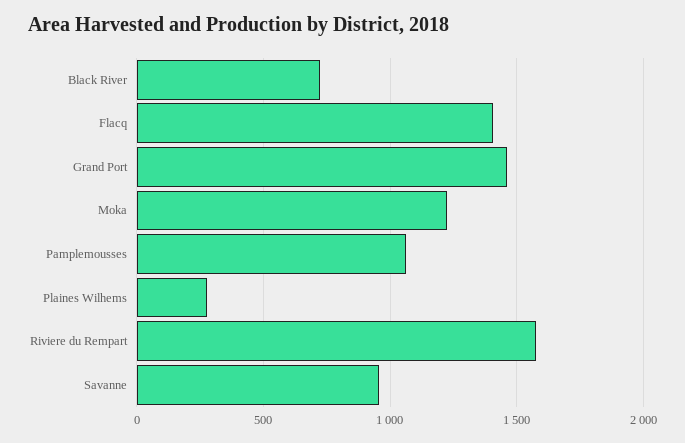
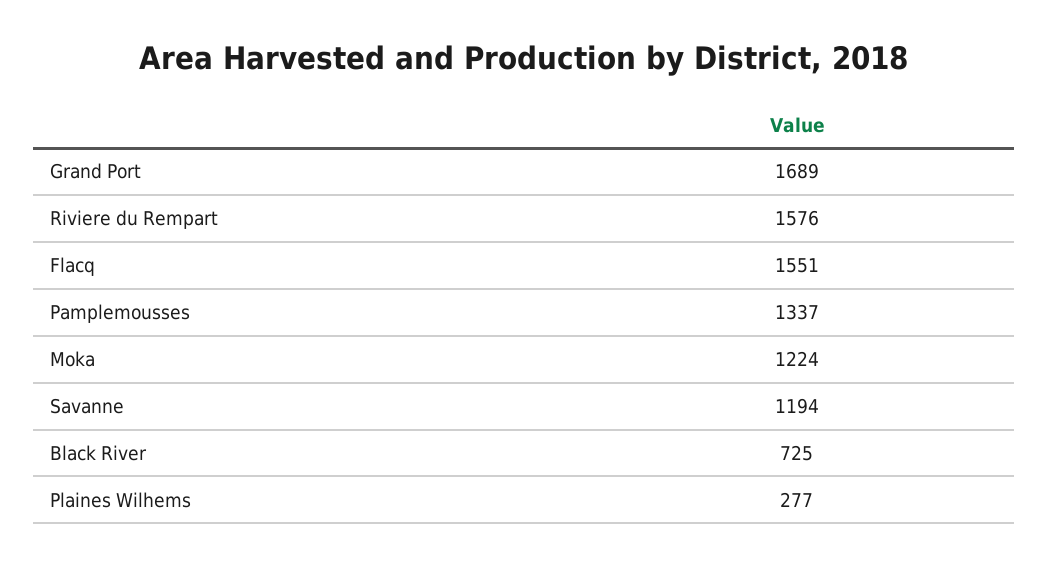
Flacq: 1400 -> 1551
Grand Port: 1450 -> 1689
Pamplemousses: 1050 -> 1337
Savanne: 950 -> 1194

